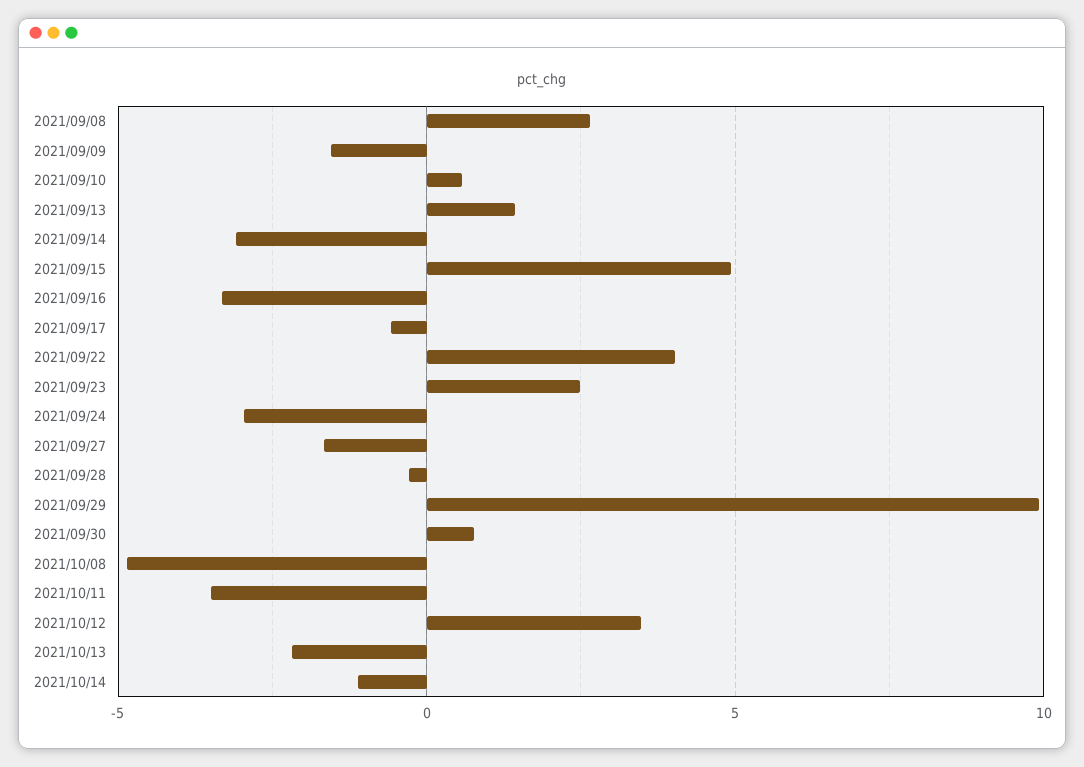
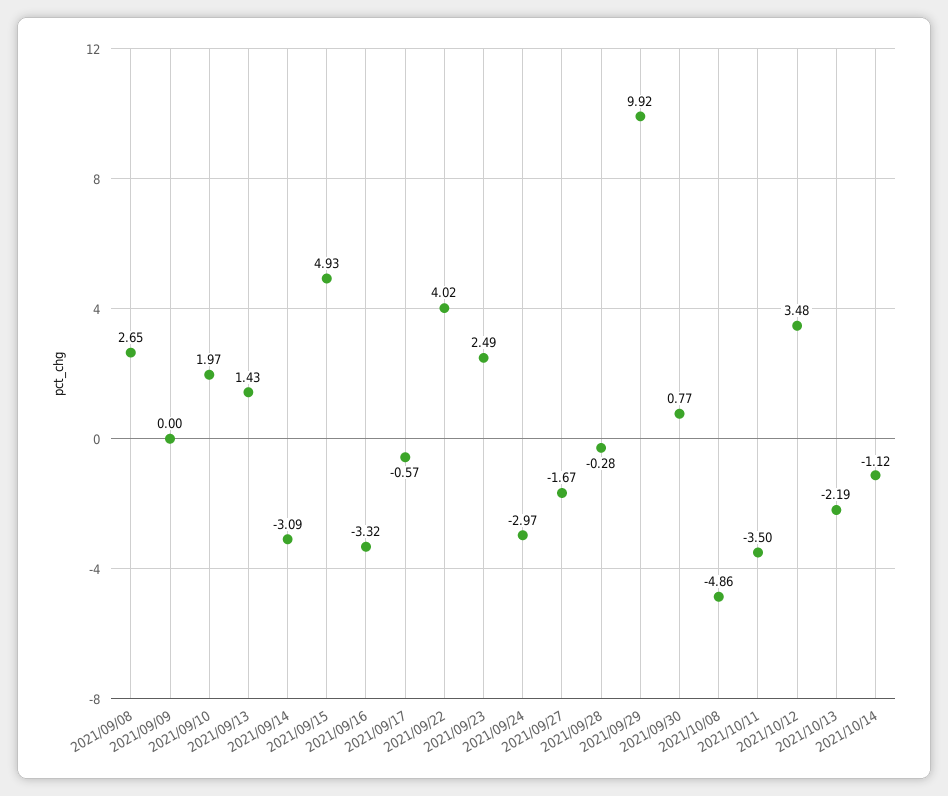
2021/09/09: -1.5 -> 0
2021/09/10: 0.5 -> 1.97

